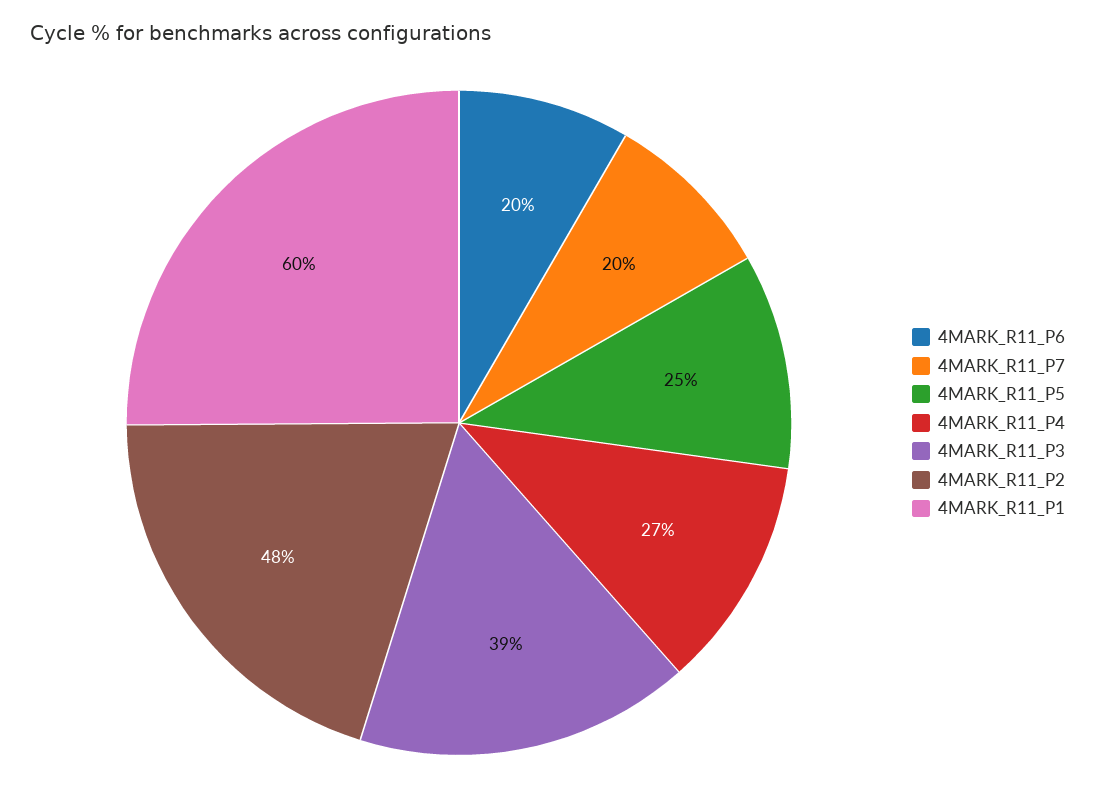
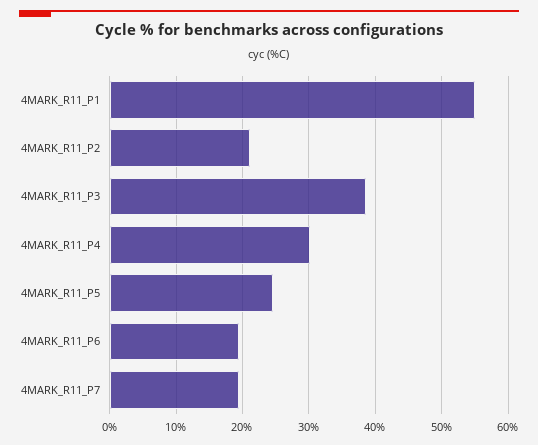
4MARK_R11_P4: 27 -> 30
4MARK_R11_P2: 48 -> 21
4MARK_R11_P1: 60 -> 55

